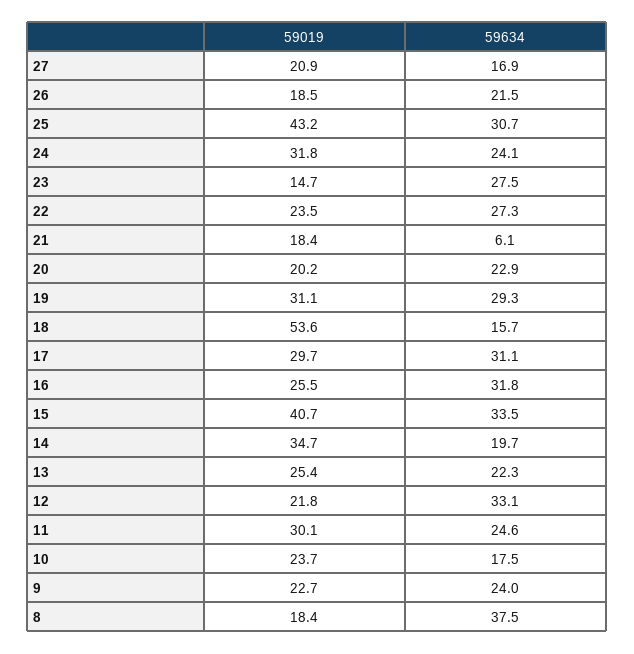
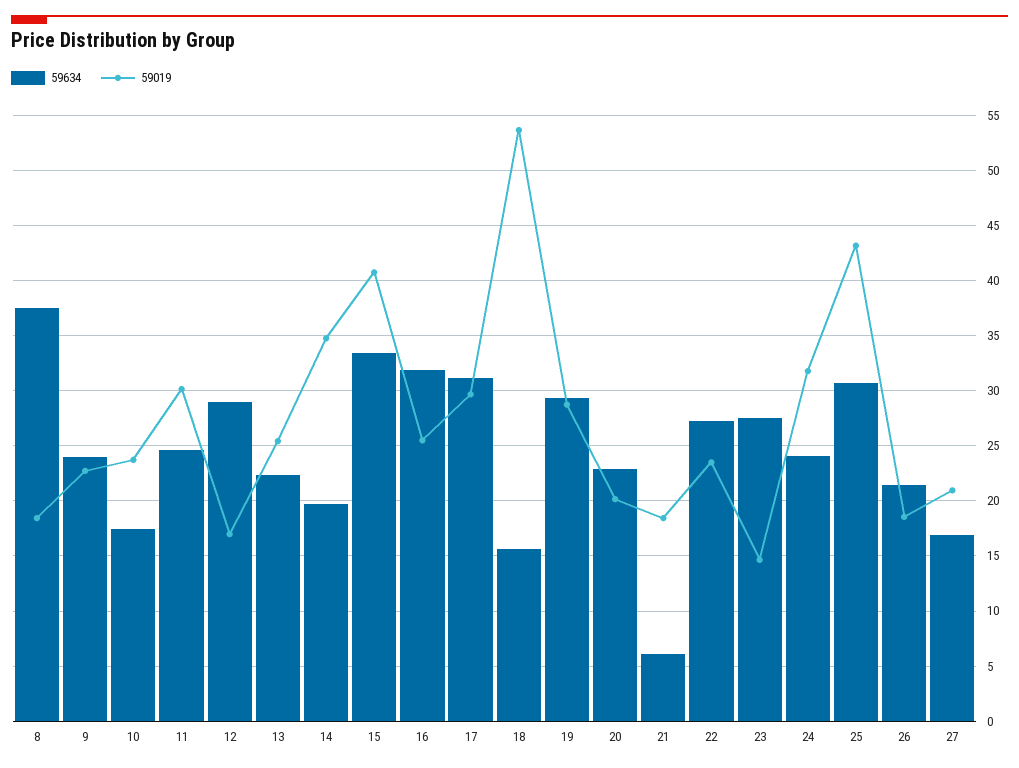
59019, 19: 31.1 -> 29
59019, 12: 21.8 -> 17
59634, 12: 33.1 -> 29

